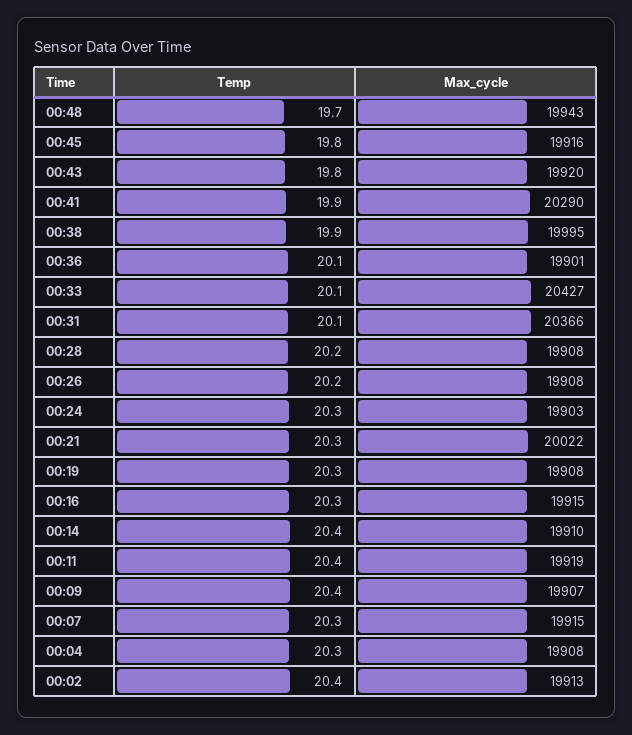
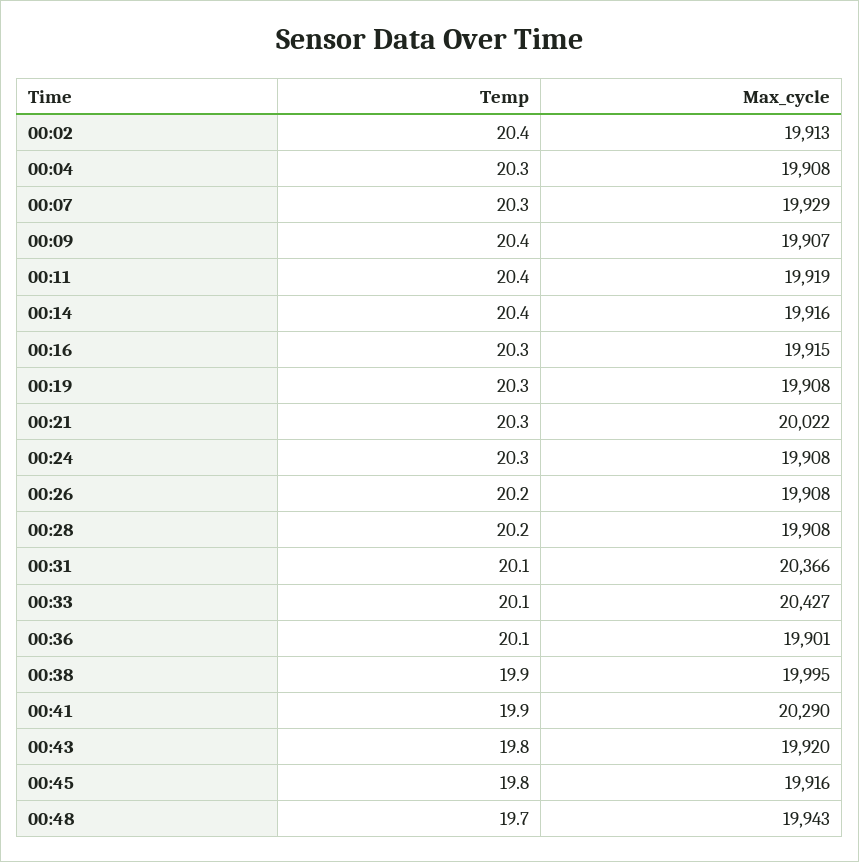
Max_cycle, 00:24: 19903 -> 19908
Max_cycle, 00:14: 19910 -> 19916
Max_cycle, 00:07: 19915 -> 19929

